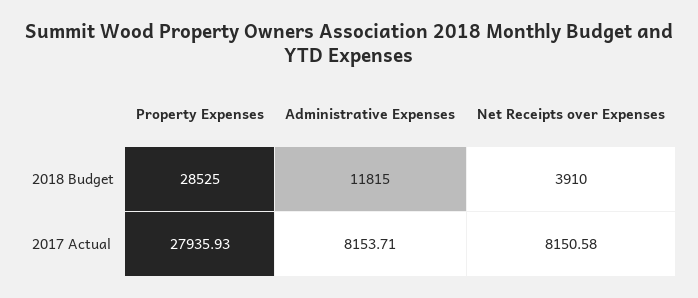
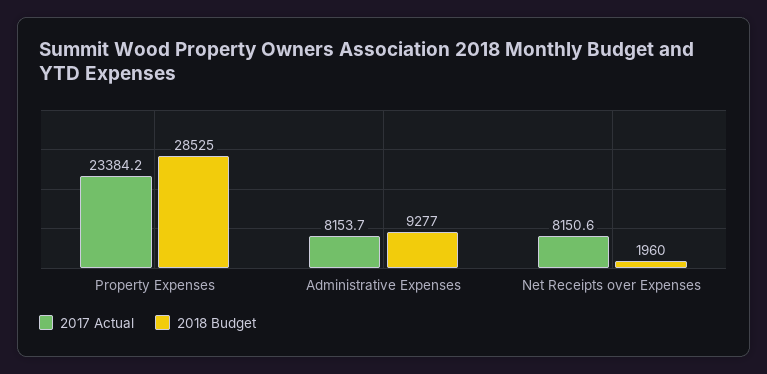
2018 Budget, Administrative Expenses: 11815 -> 9277
2018 Budget, Net Receipts over Expenses: 3910 -> 1960
2017 Actual, Property Expenses: 27935.93 -> 23384.2

